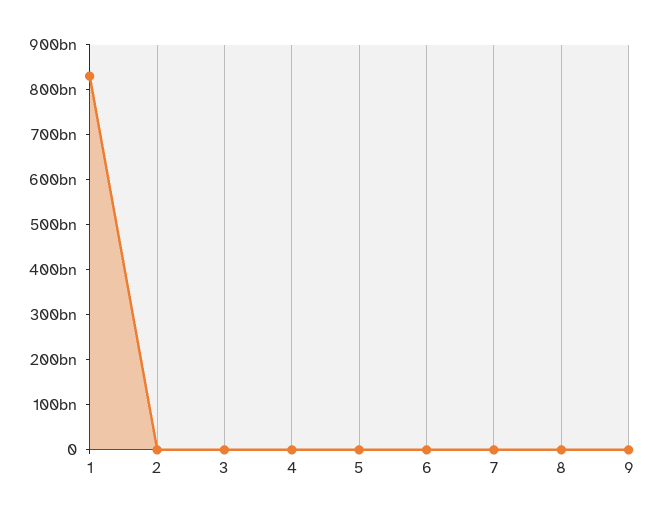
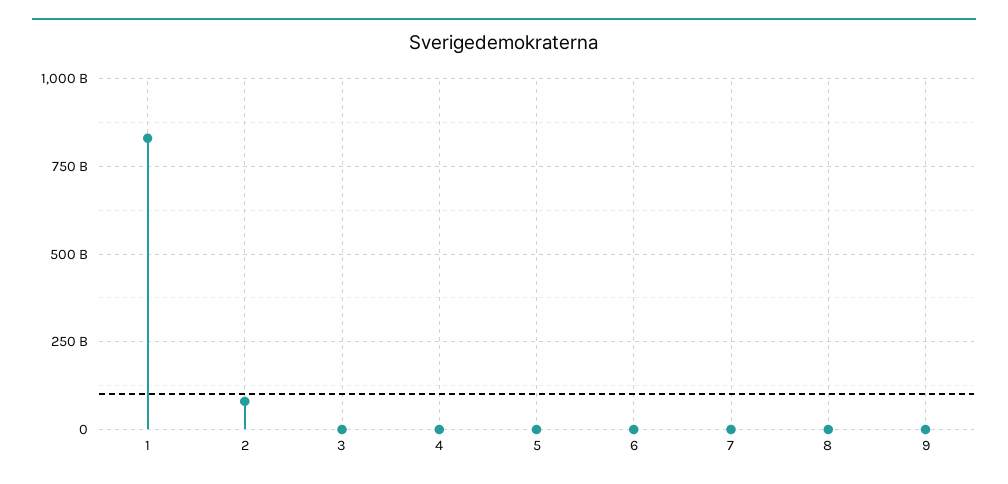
2: 0 -> 75000000000

